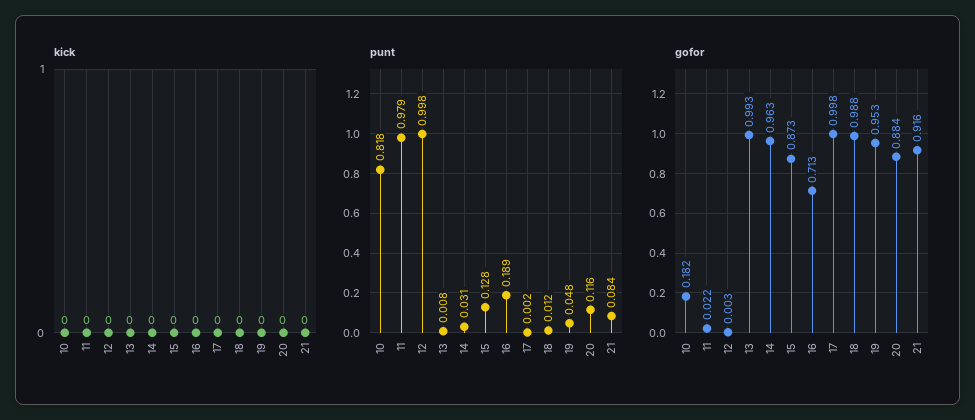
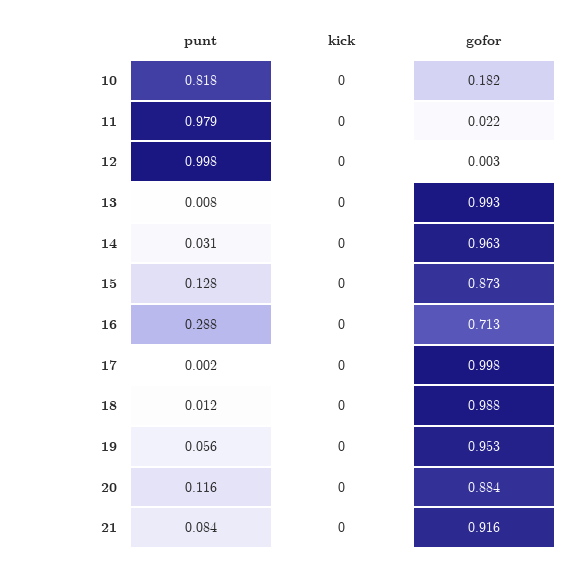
punt, 16: 0.189 -> 0.288
punt, 19: 0.048 -> 0.056

